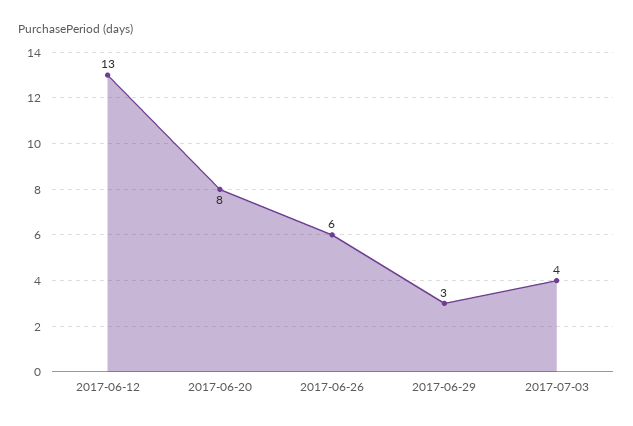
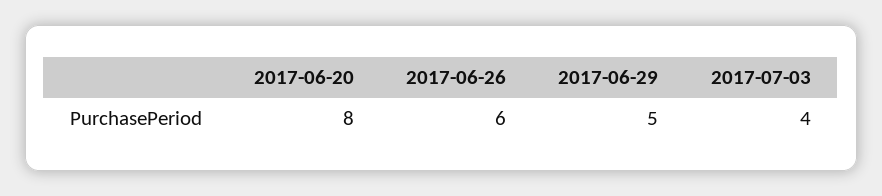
2017-06-12: 13 -> none
2017-06-29: 3 -> 5

